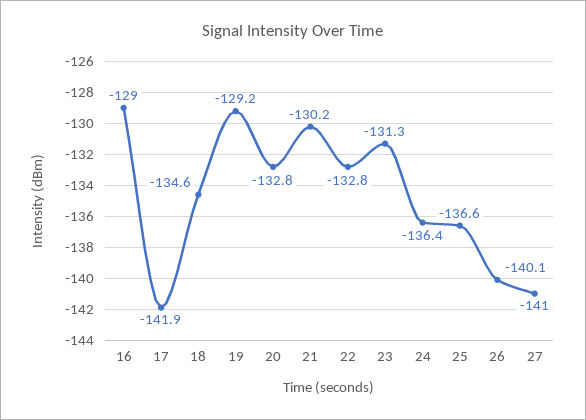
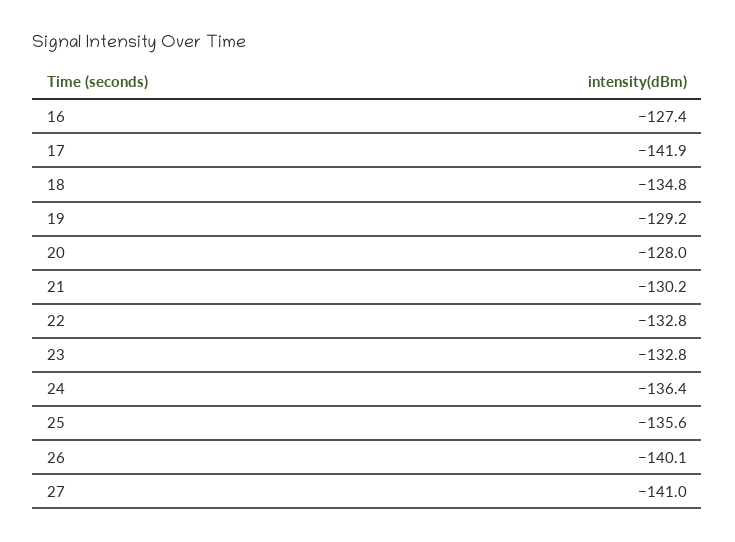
16: -129 -> -127.4
18: -134.6 -> -134.8
20: -132.8 -> -128
23: -131.3 -> -132.8
25: -136.6 -> -135.6

